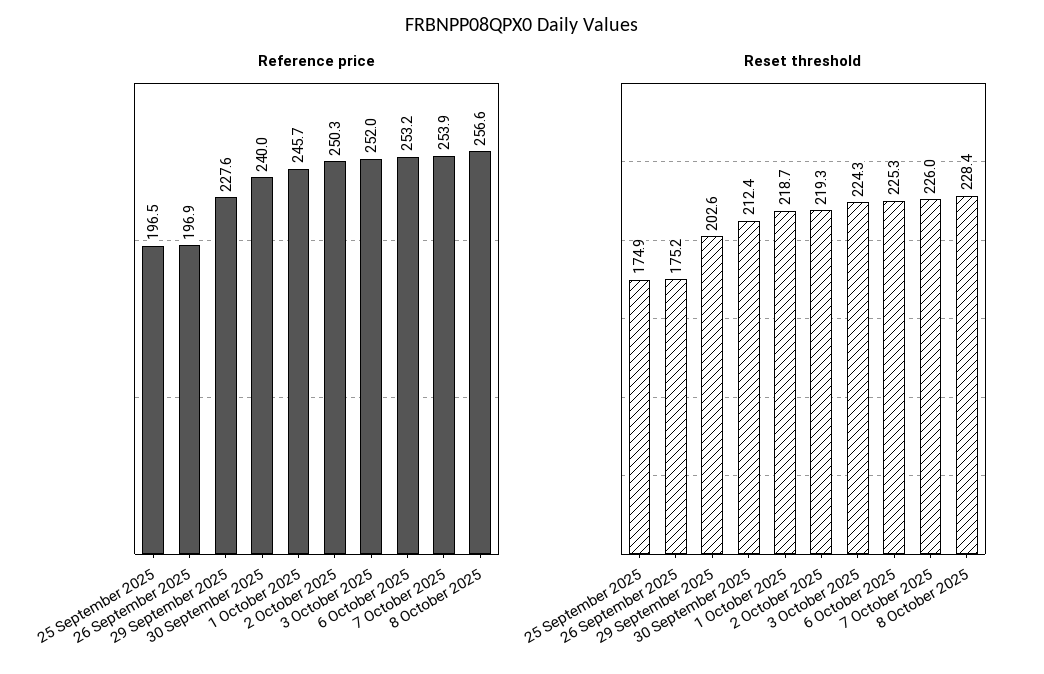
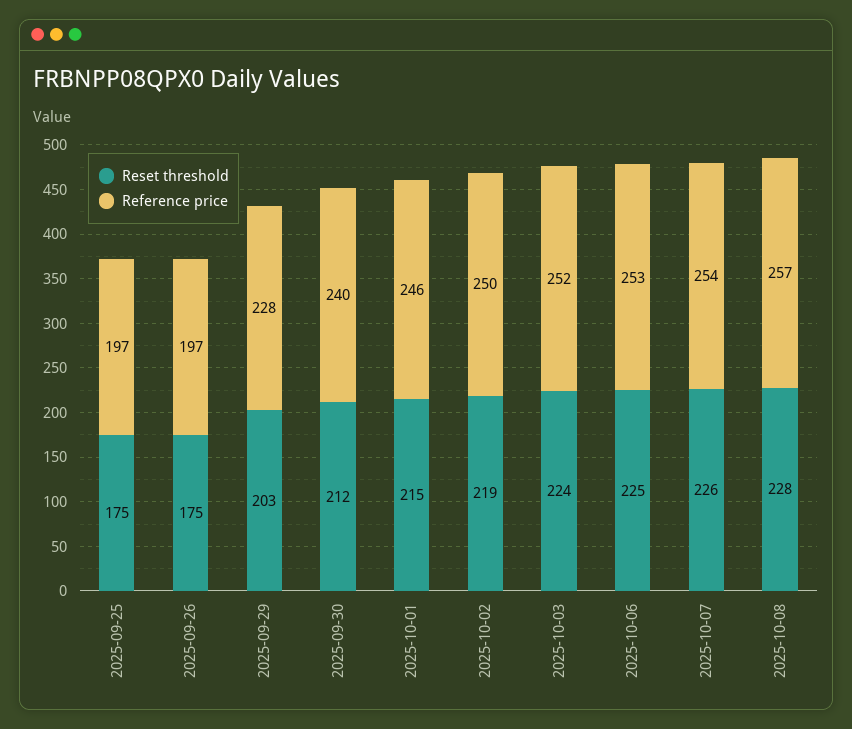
Reset threshold, 1 October 2025: 218.7 -> 215

